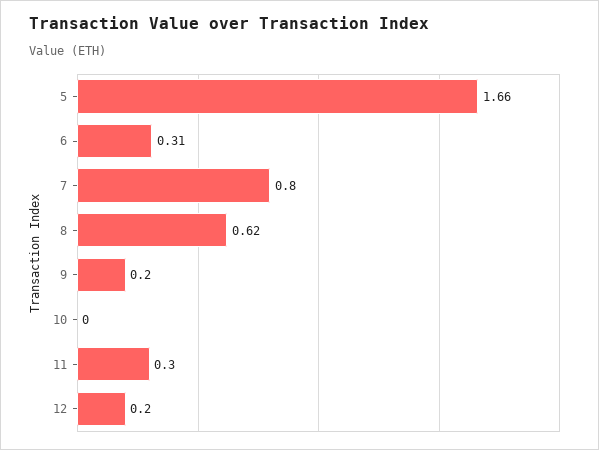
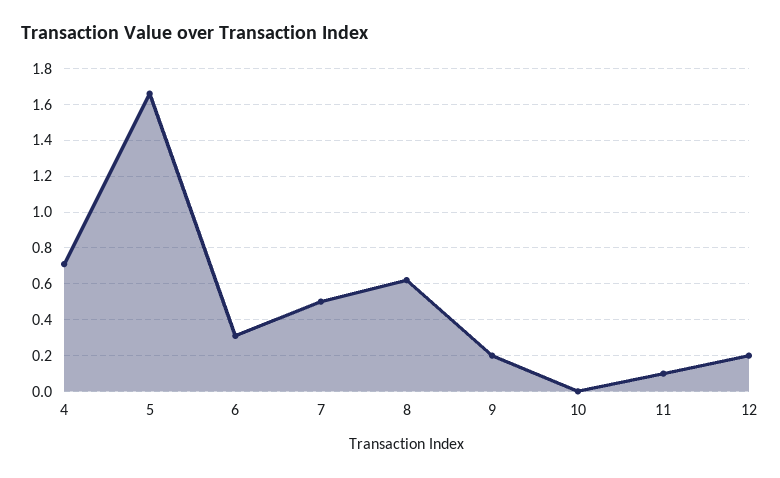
7: 0.8 -> 0.5
11: 0.3 -> 0.1
4: none -> 0.7

